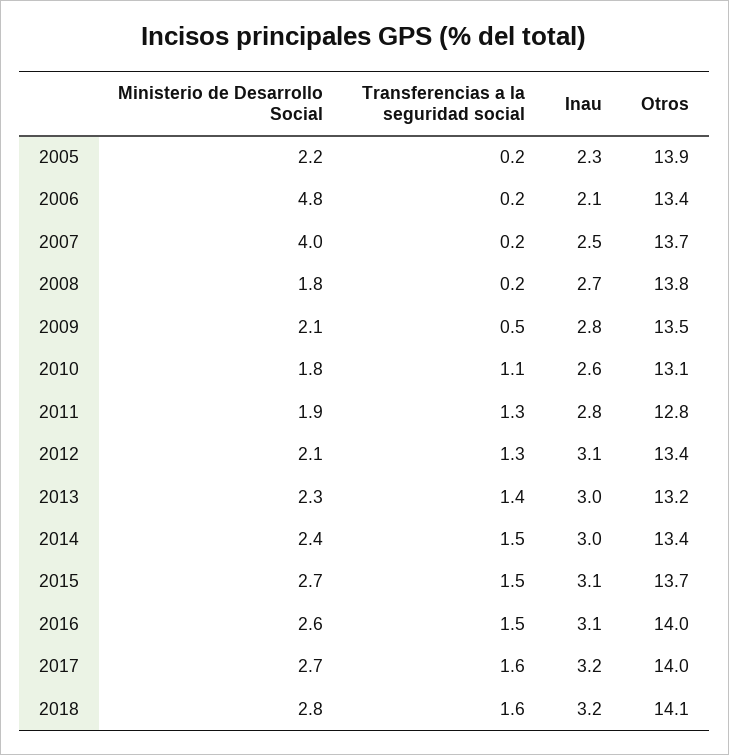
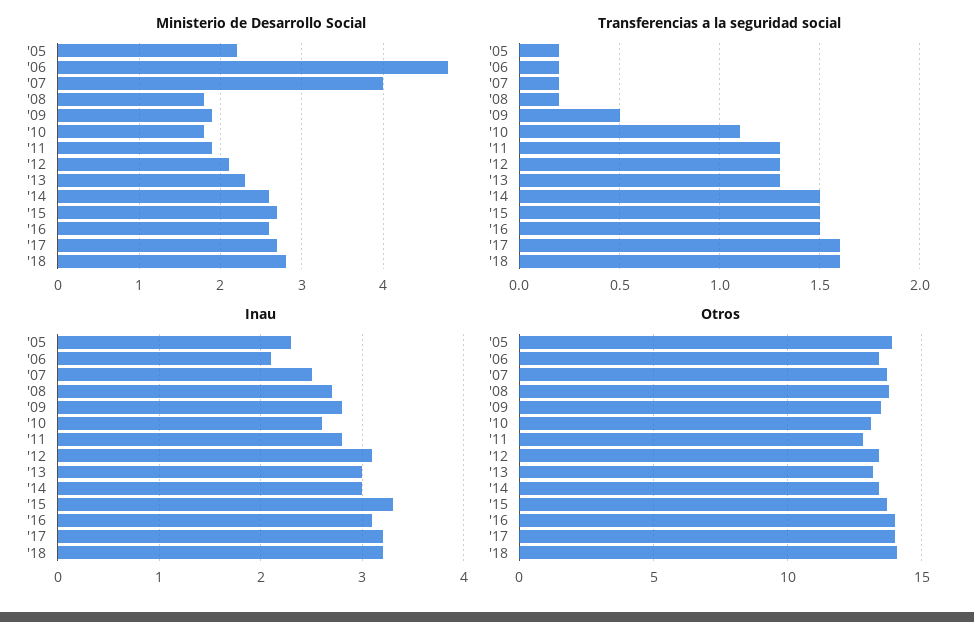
Ministerio de Desarrollo Social, 2009: 2.1 -> 1.9
Transferencias a la seguridad social, 2013: 1.4 -> 1.3
Ministerio de Desarrollo Social, 2014: 2.4 -> 2.6
Inau, 2015: 3.1 -> 3.3

